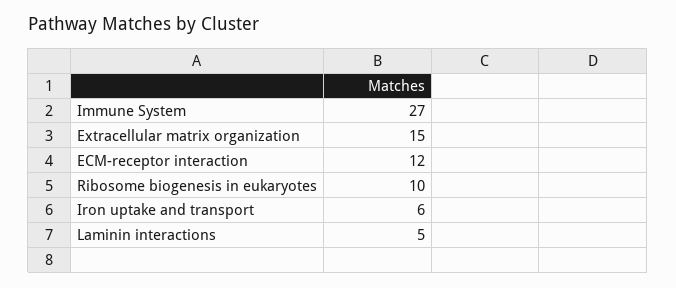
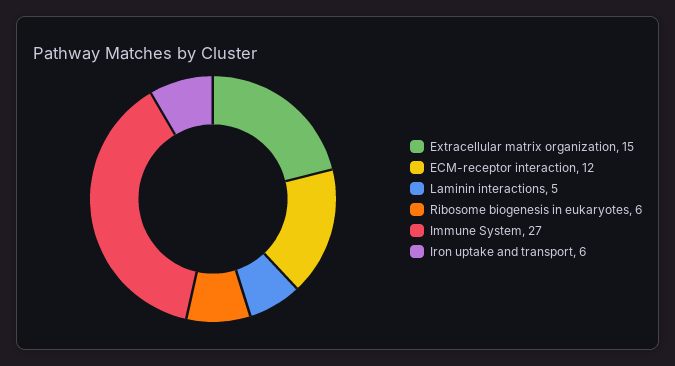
Ribosome biogenesis in eukaryotes: 10 -> 6

